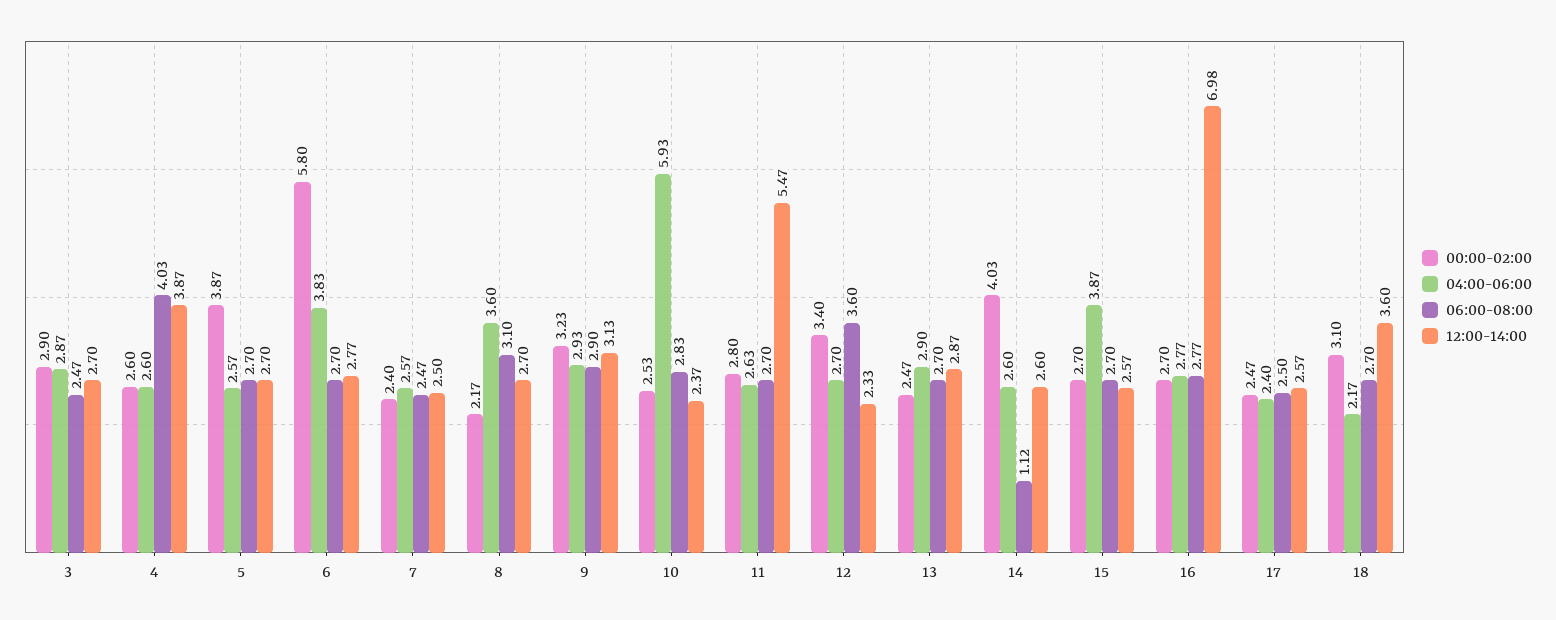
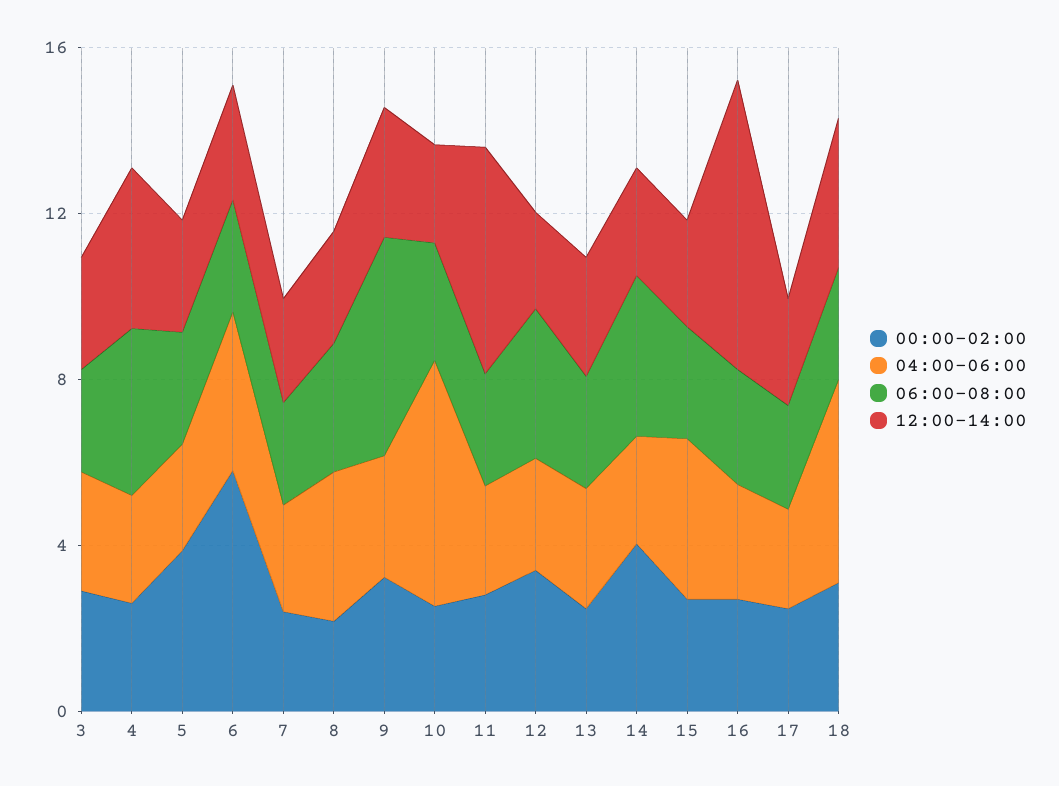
06:00-08:00, 9: 2.9 -> 5
06:00-08:00, 14: 1.12 -> 4
04:00-06:00, 18: 2.17 -> 5

